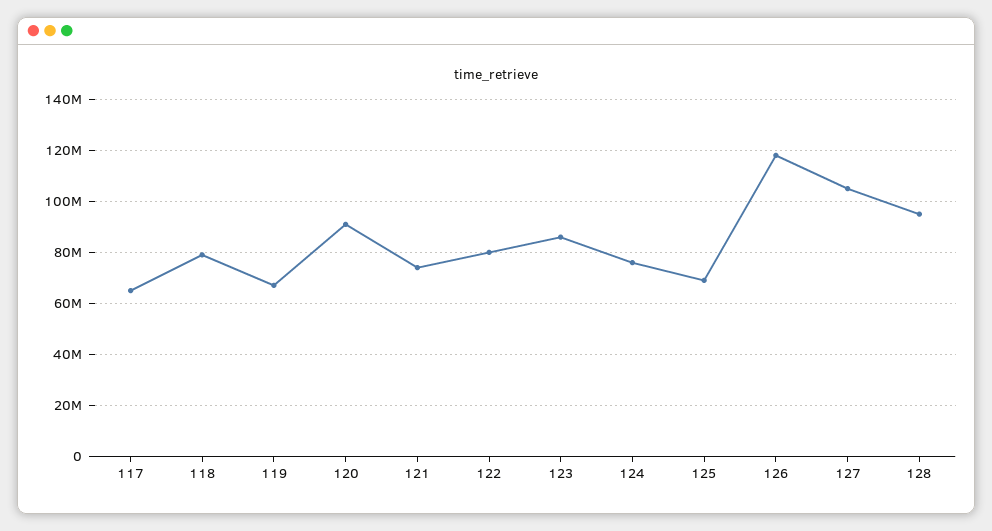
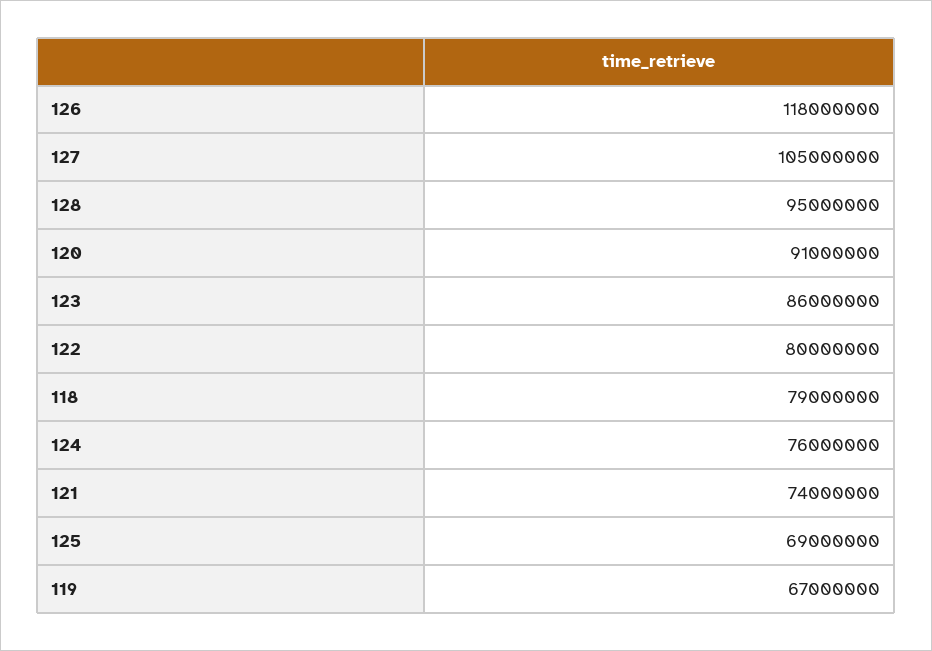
117: 65000000 -> none

